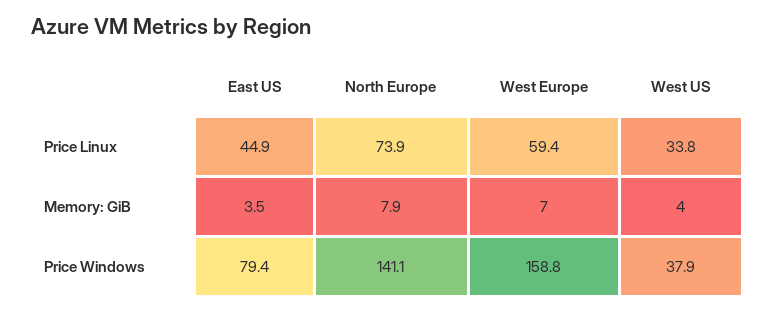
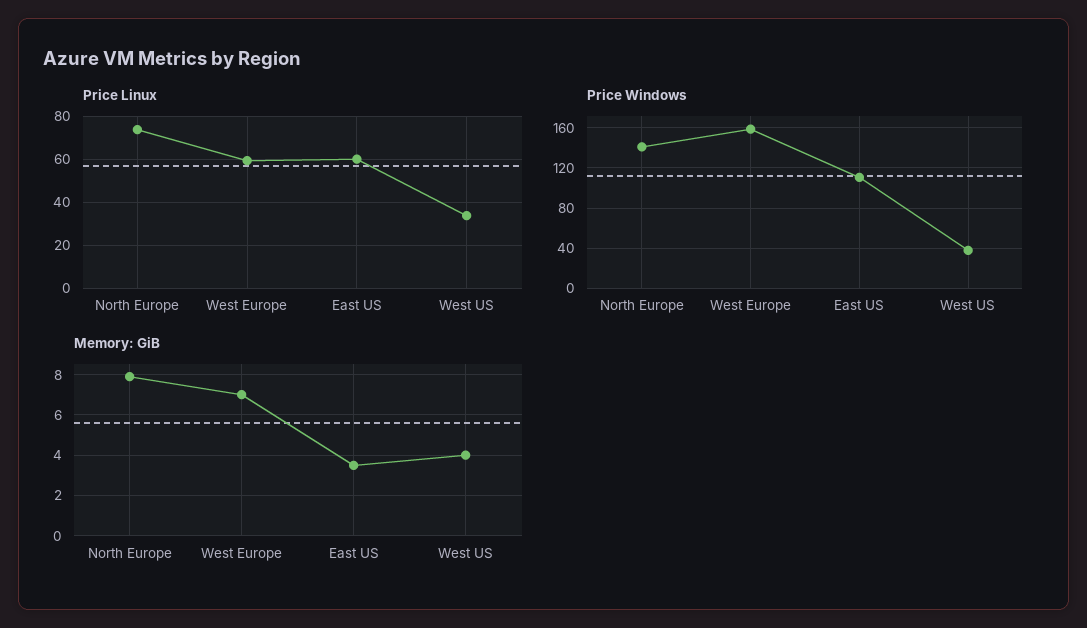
Price Linux, East US: 44.9 -> 60
Price Windows, East US: 79.4 -> 110

